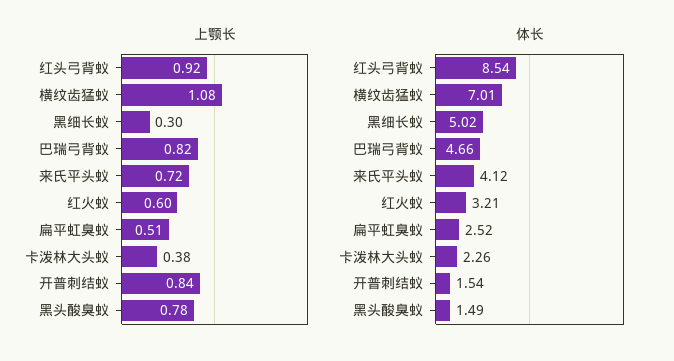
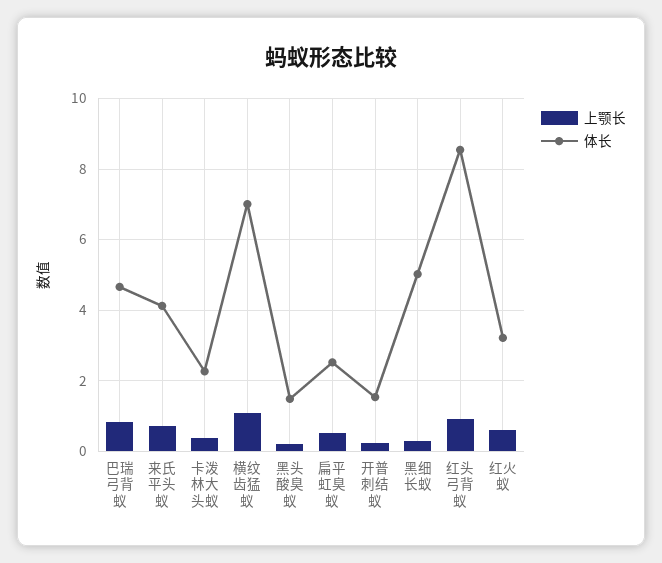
上颚长, 开普刺结蚁: 0.84 -> 0.2
上颚长, 黑头酸臭蚁: 0.78 -> 0.2

